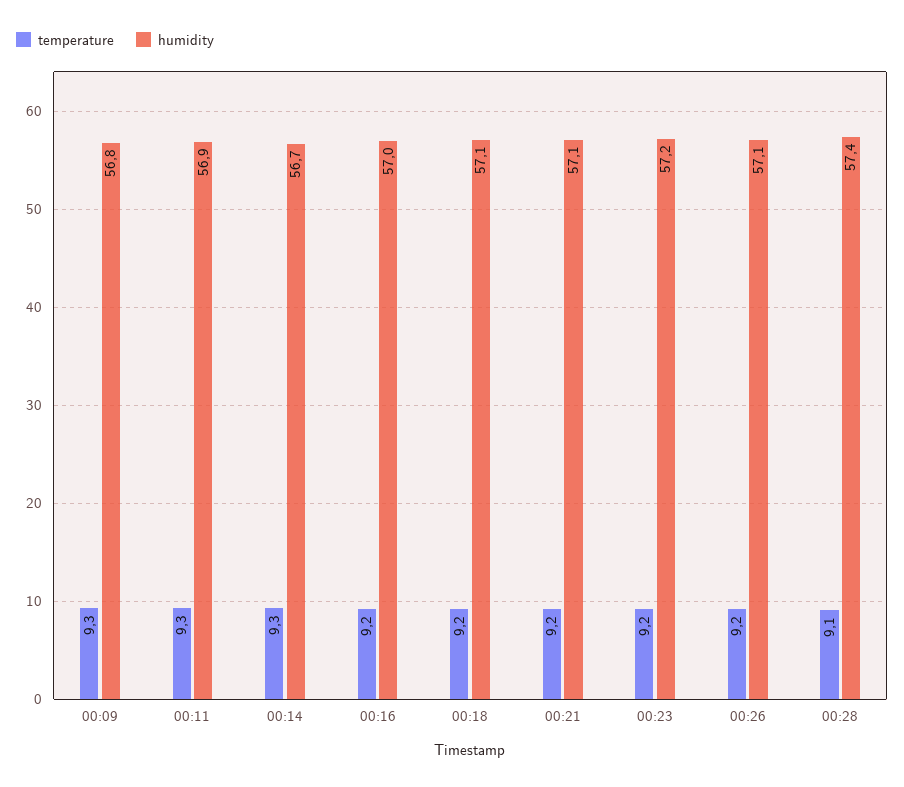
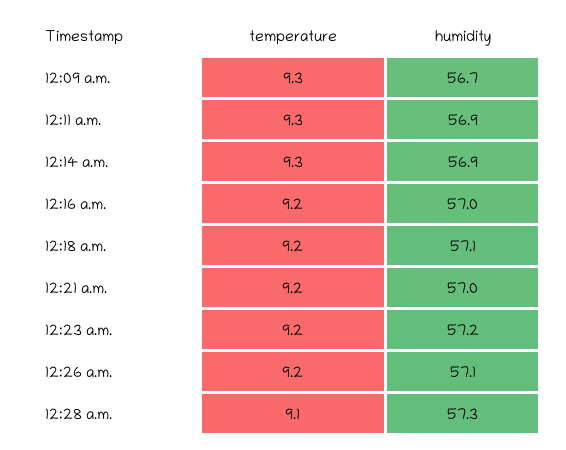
humidity, 00:09: 56.8 -> 56.7
humidity, 00:14: 56.7 -> 56.9
humidity, 00:21: 57.1 -> 57
humidity, 00:28: 57.4 -> 57.3

